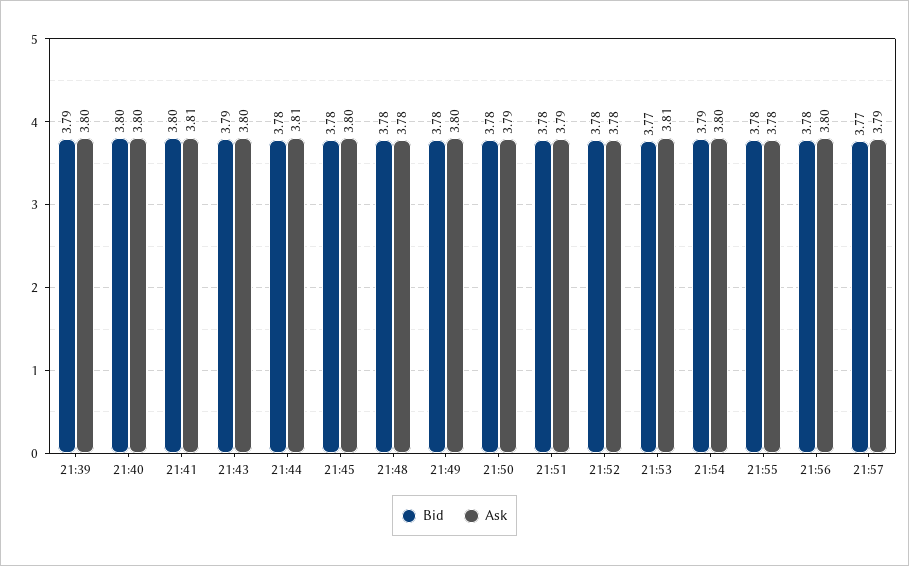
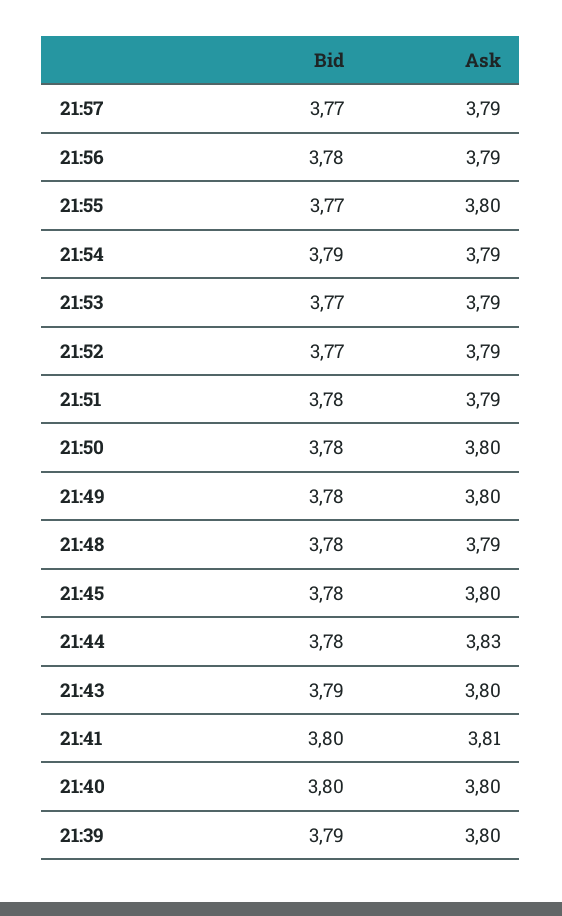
Ask, 21:44: 3.81 -> 3.83
Ask, 21:48: 3.78 -> 3.79
Ask, 21:50: 3.79 -> 3.8
Bid, 21:52: 3.78 -> 3.77
Ask, 21:52: 3.78 -> 3.79
Ask, 21:53: 3.81 -> 3.79
Ask, 21:54: 3.8 -> 3.79
Bid, 21:55: 3.78 -> 3.77
Ask, 21:55: 3.78 -> 3.8
Ask, 21:56: 3.8 -> 3.79

